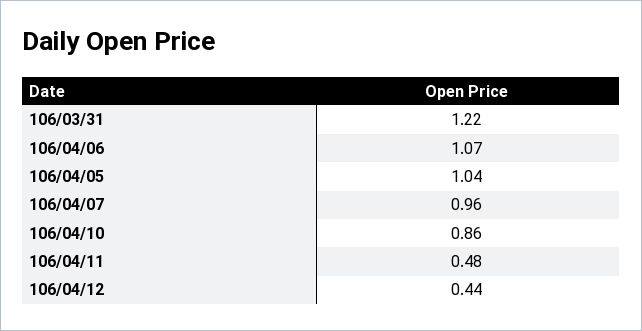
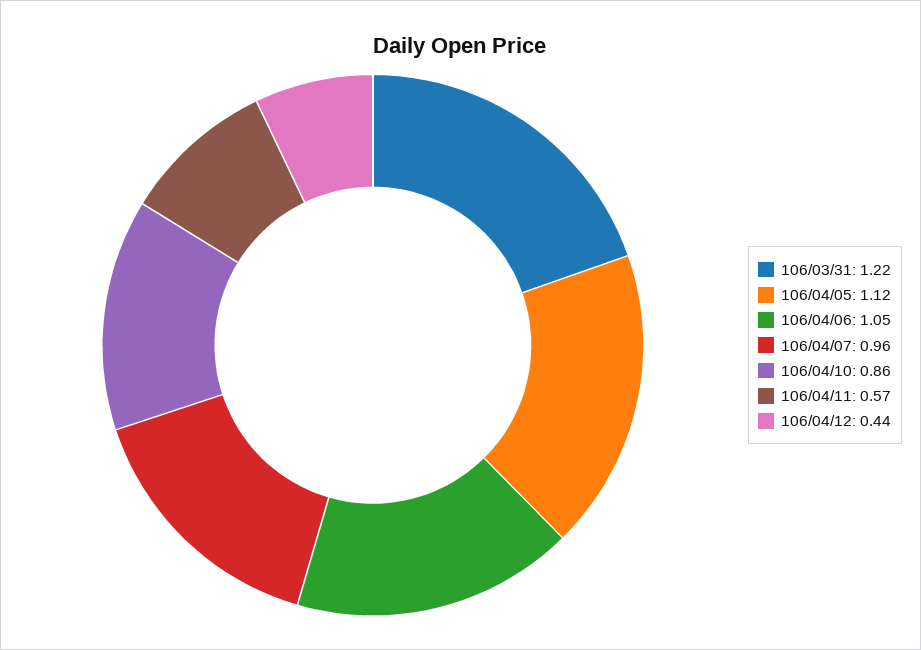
106/04/06: 1.07 -> 1.05
106/04/05: 1.04 -> 1.12
106/04/11: 0.48 -> 0.57

